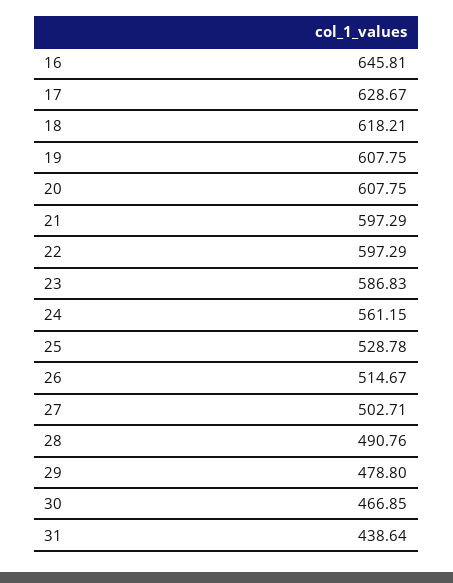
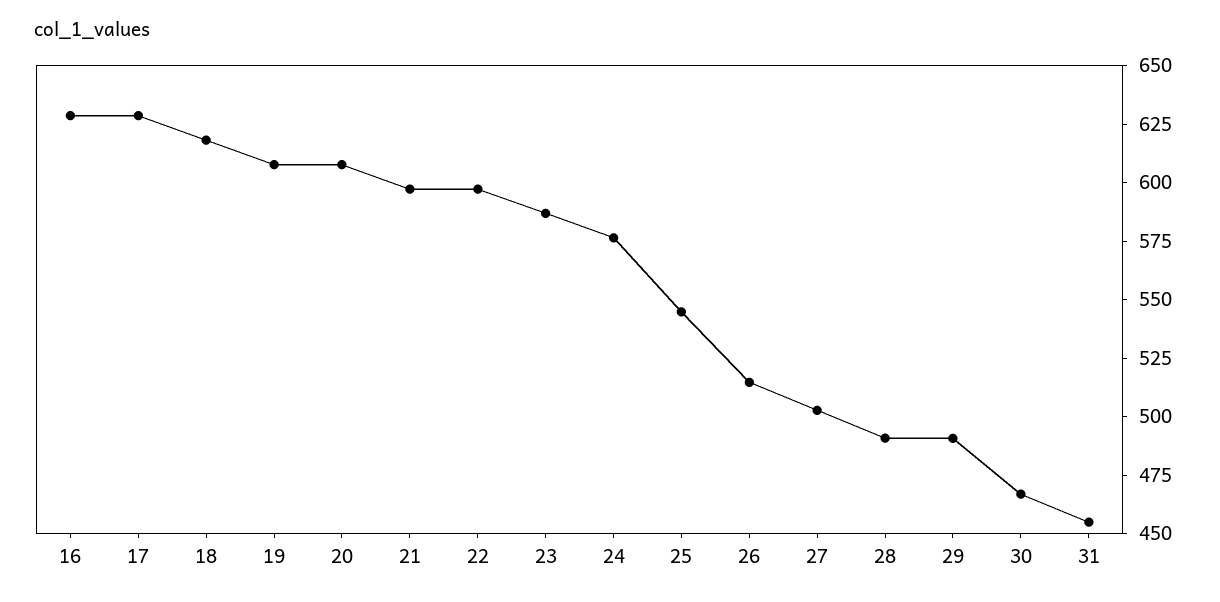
16: 645.81 -> 630
24: 561.15 -> 575
25: 528.78 -> 545
29: 478.8 -> 490
31: 438.64 -> 455

